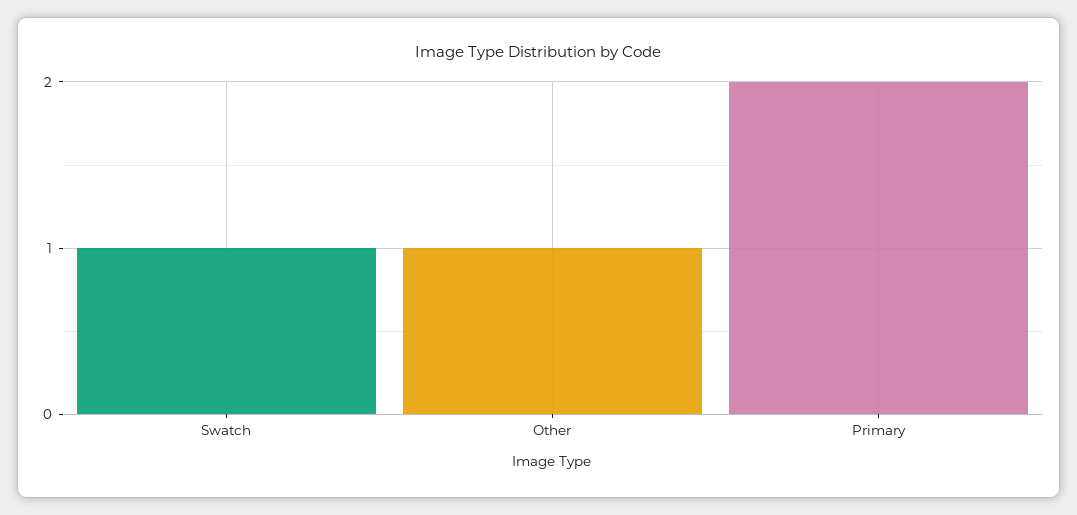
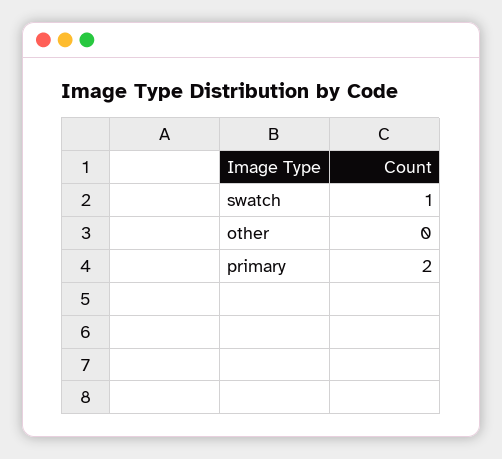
Other: 1 -> 0

